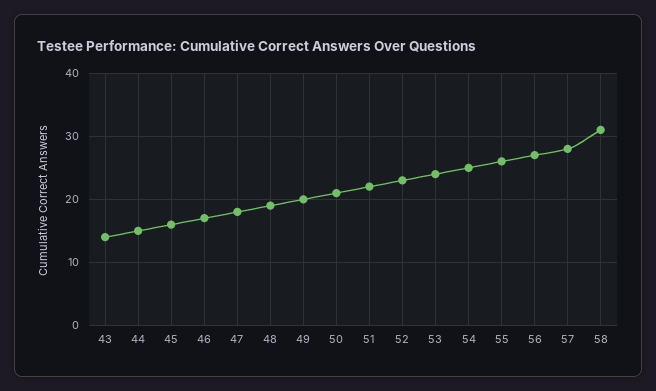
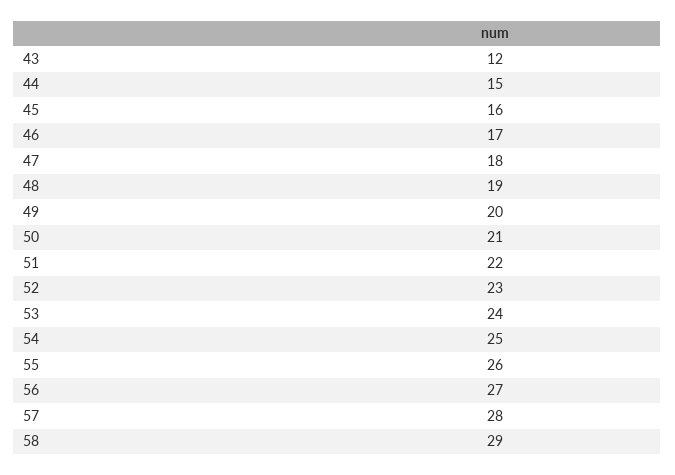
43: 14 -> 12
58: 31 -> 29

